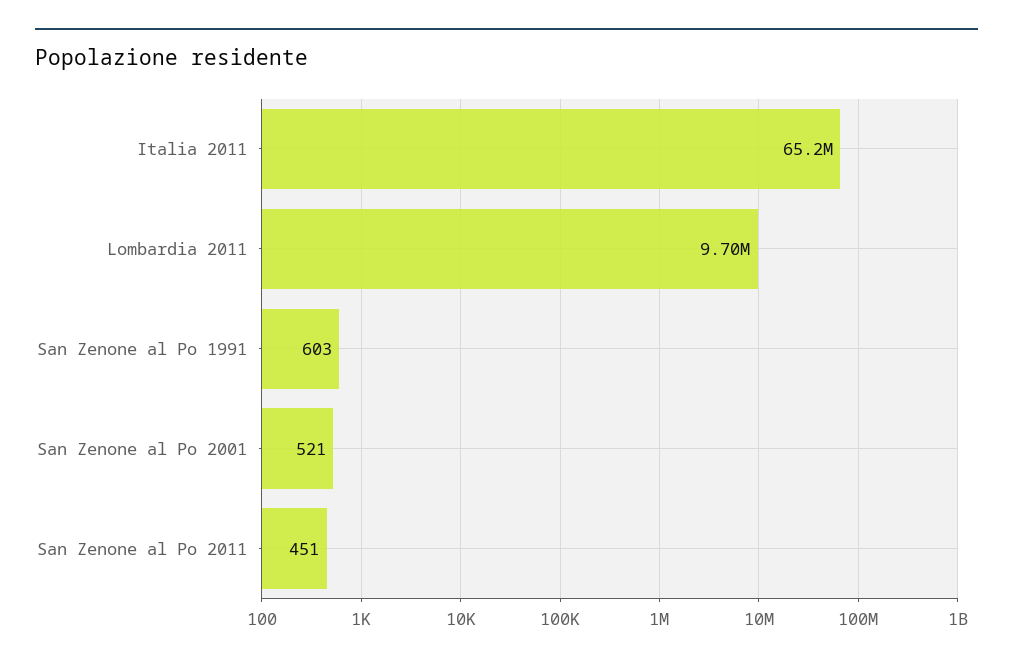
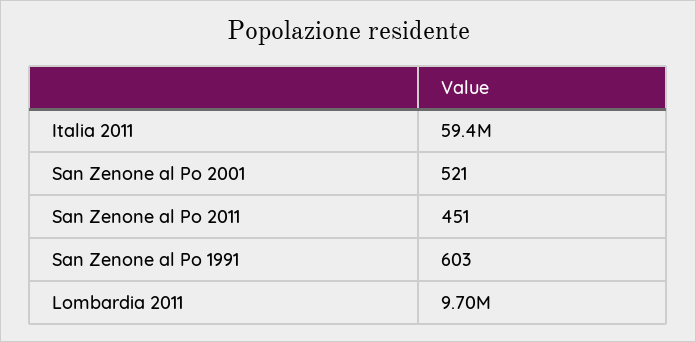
Italia 2011: 65200000 -> 59400000

